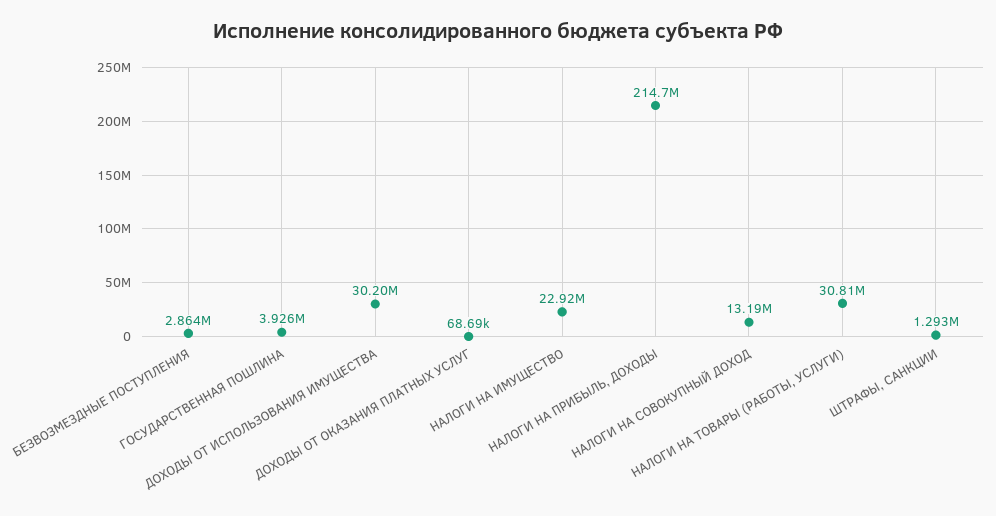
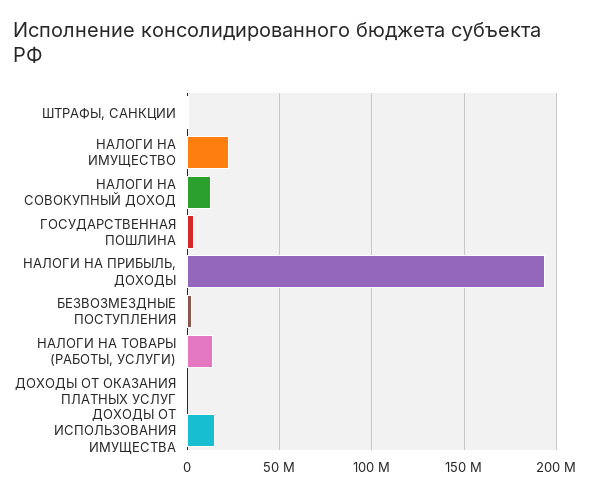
ДОХОДЫ ОТ ИСПОЛЬЗОВАНИЯ ИМУЩЕСТВА: 30200000 -> 15000000
НАЛОГИ НА ПРИБЫЛЬ, ДОХОДЫ: 214700000 -> 195000000
НАЛОГИ НА ТОВАРЫ (РАБОТЫ, УСЛУГИ): 30810000 -> 15000000

